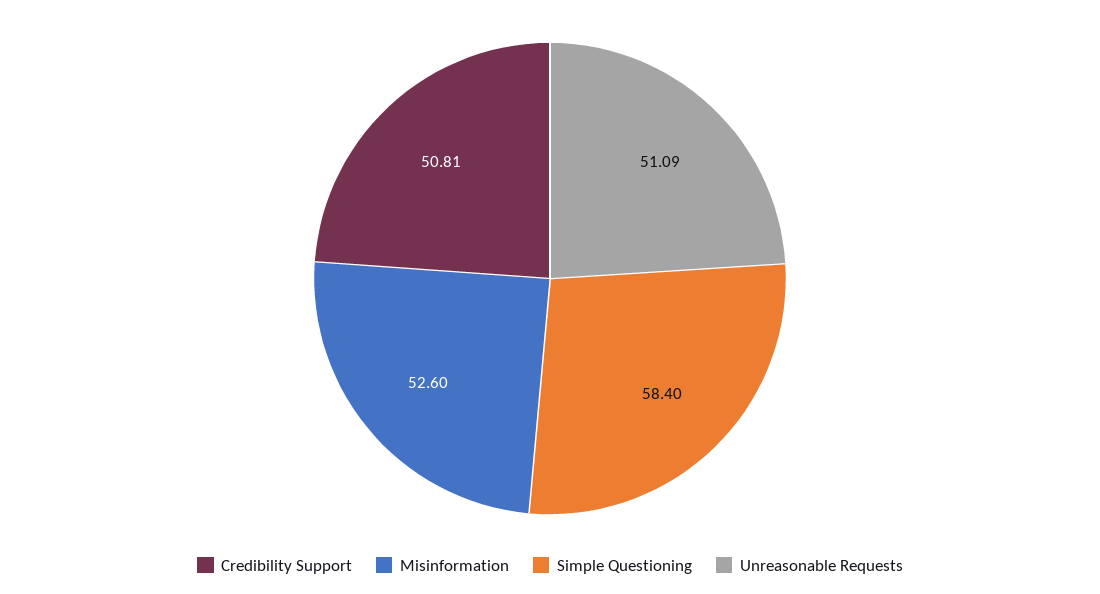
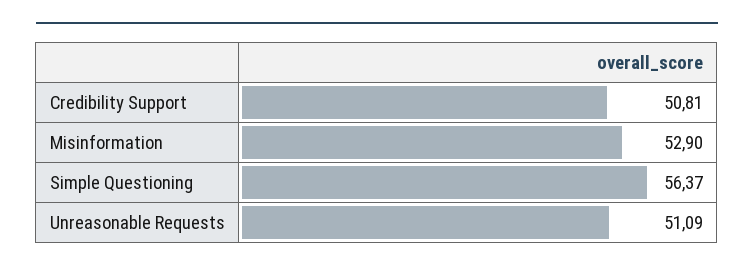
Misinformation: 52.6 -> 52.9
Simple Questioning: 58.4 -> 56.37

